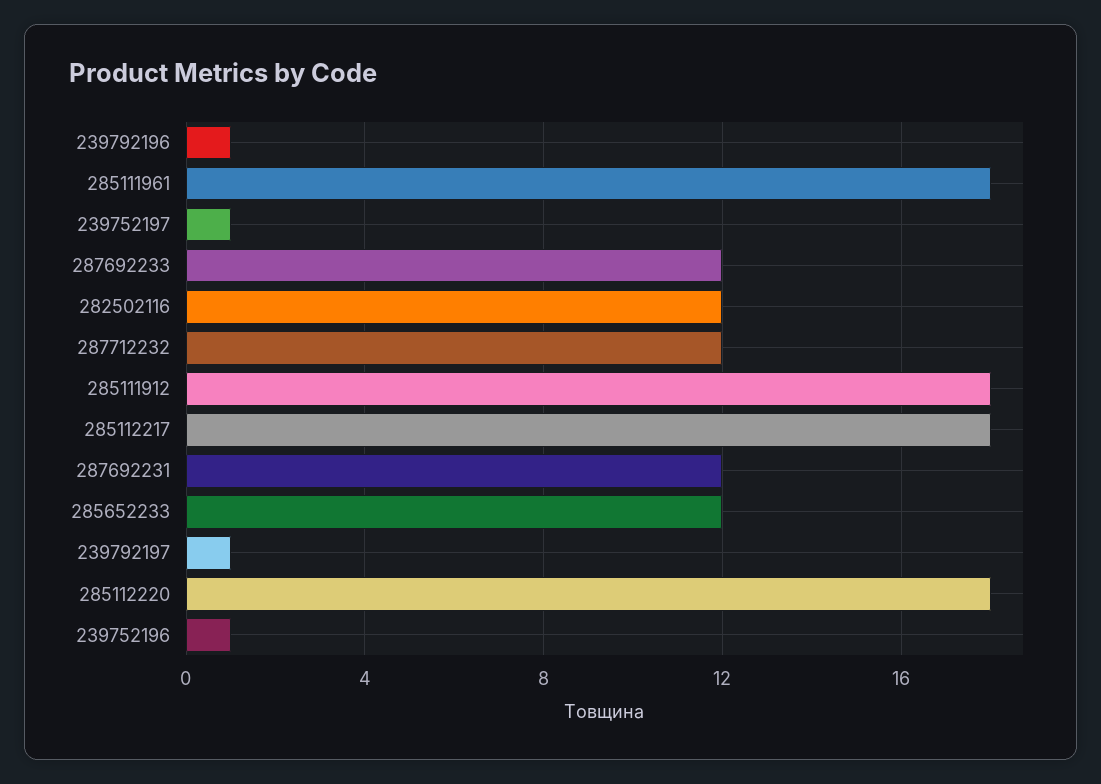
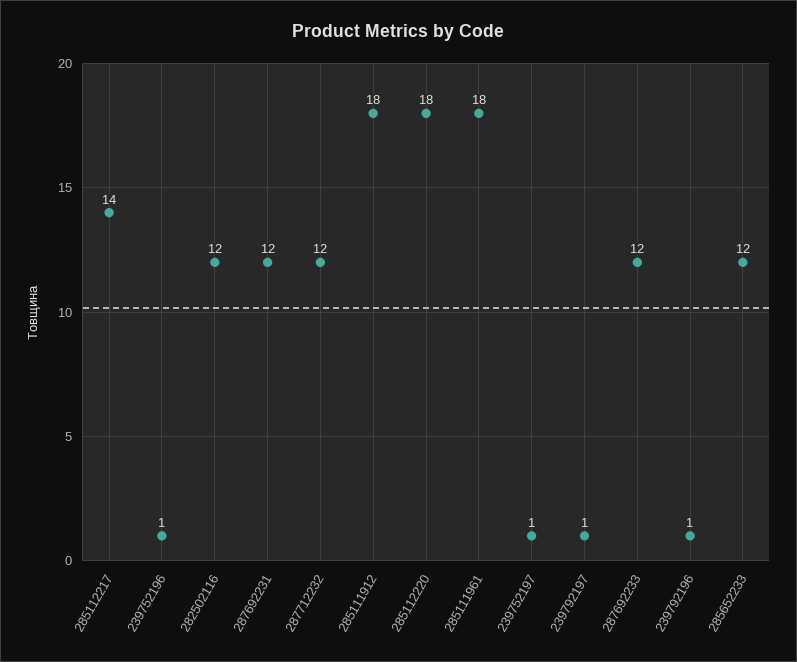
285112217: 18 -> 14

